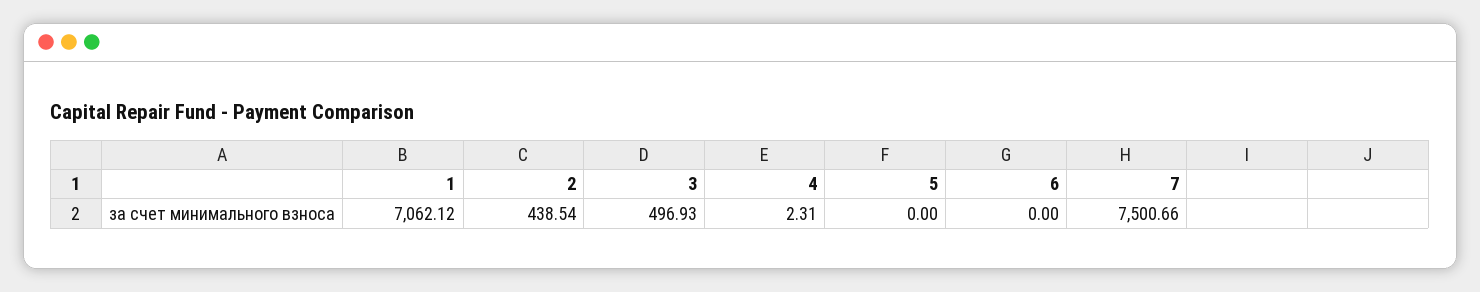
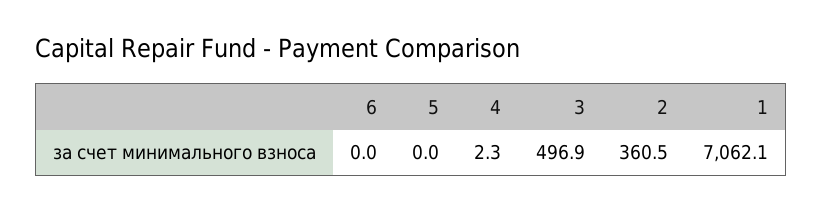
2: 438.54 -> 360.5
7: 7500.66 -> none

